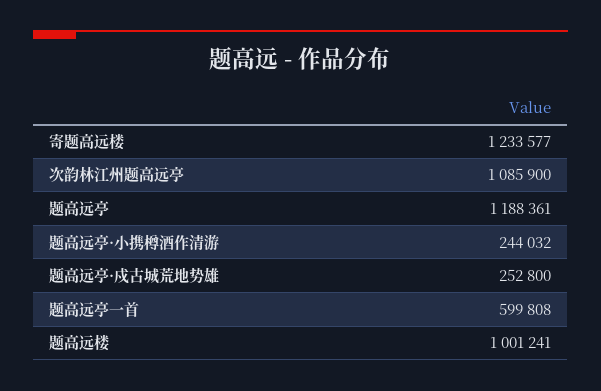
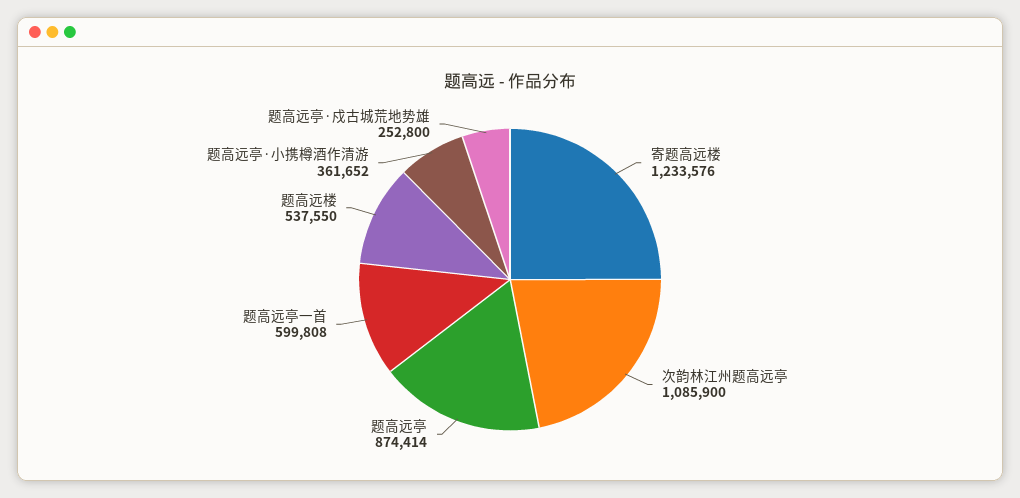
寄题高远楼: 1233577 -> 1233576
题高远亭: 1188361 -> 874414
题高远亭·小携樽酒作清游: 244032 -> 361652
题高远楼: 1001241 -> 537550

